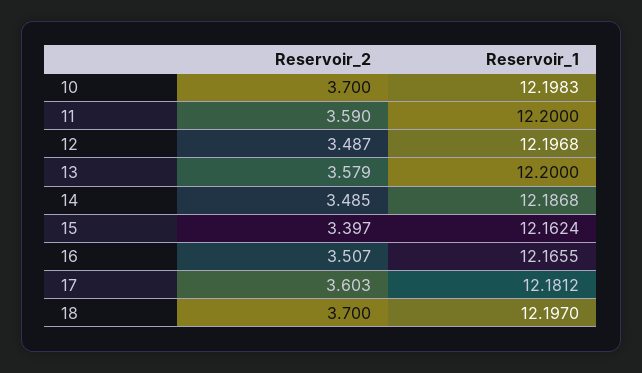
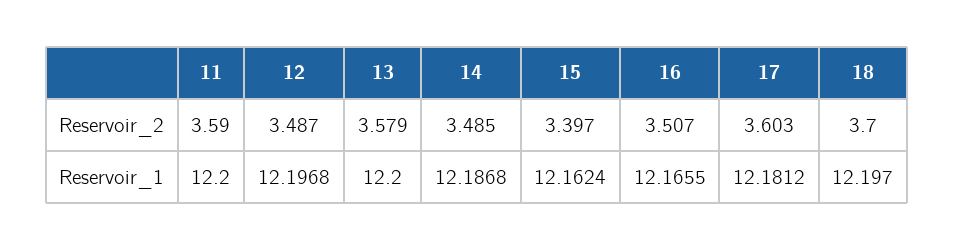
Reservoir_2, 10: 3.7 -> none
Reservoir_1, 10: 12.1983 -> none

